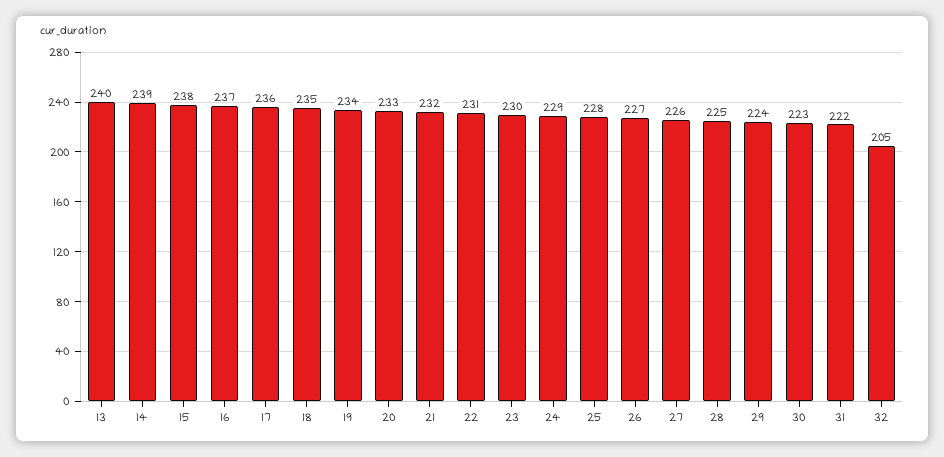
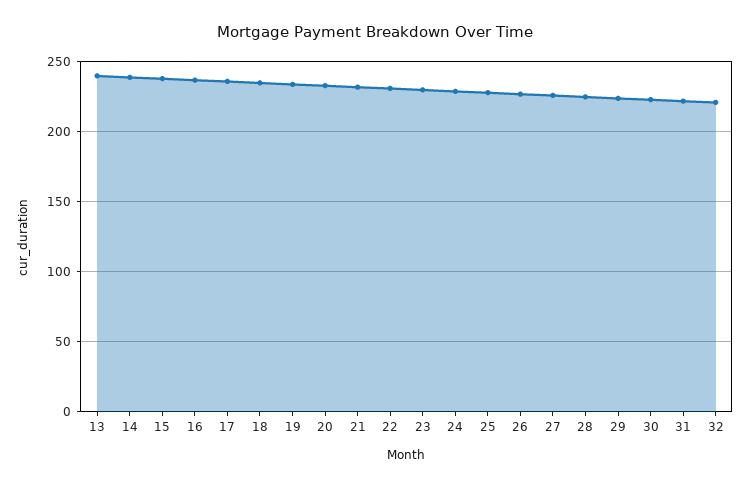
32: 205 -> 220

